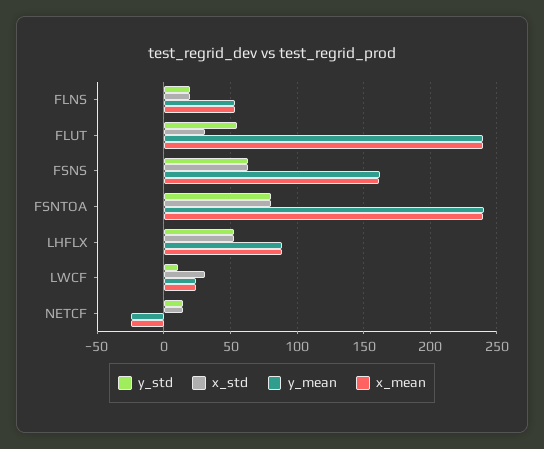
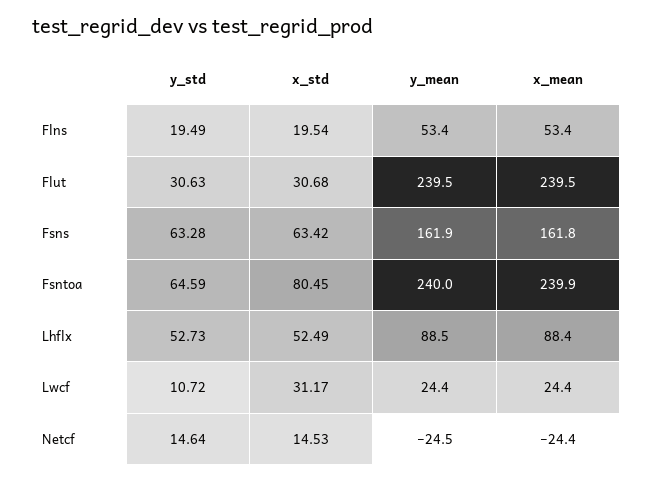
y_std, FLUT: 55 -> 30.63
y_std, FSNTOA: 80 -> 64.59

